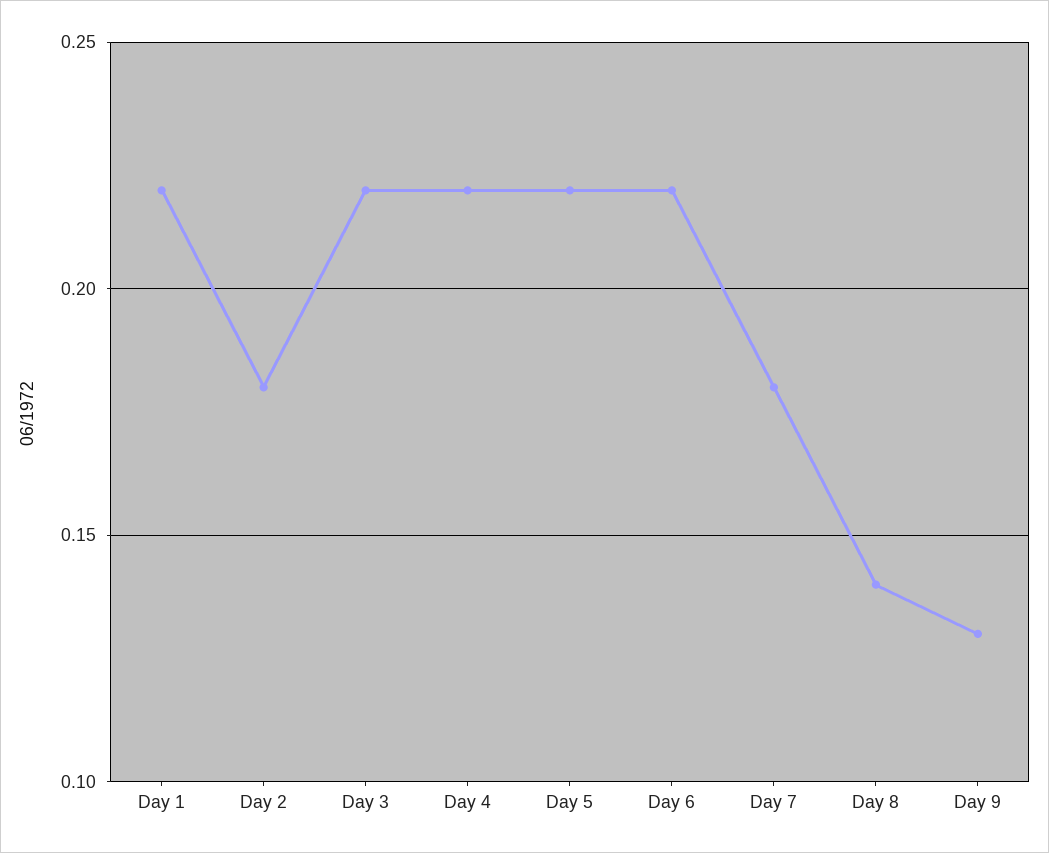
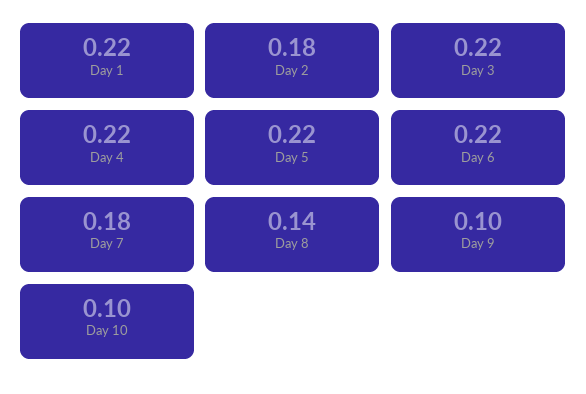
Day 9: 0.13 -> 0.1
Day 10: none -> 0.1

